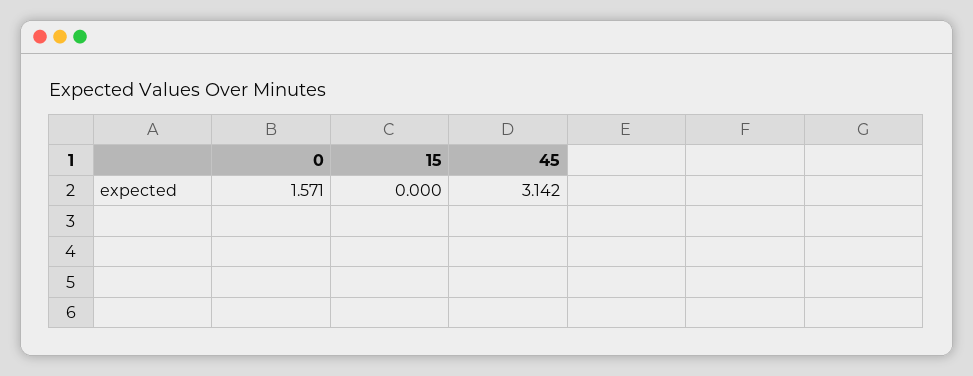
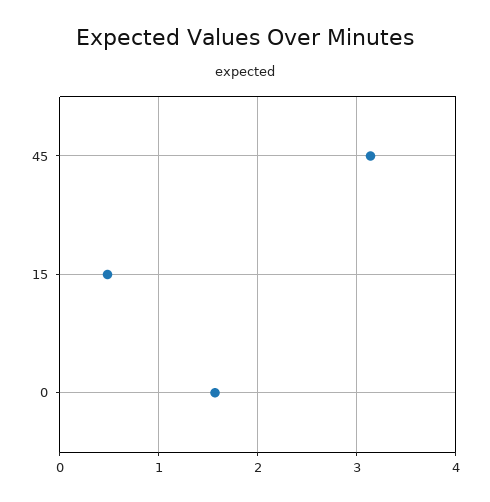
15: 0 -> 0.5

